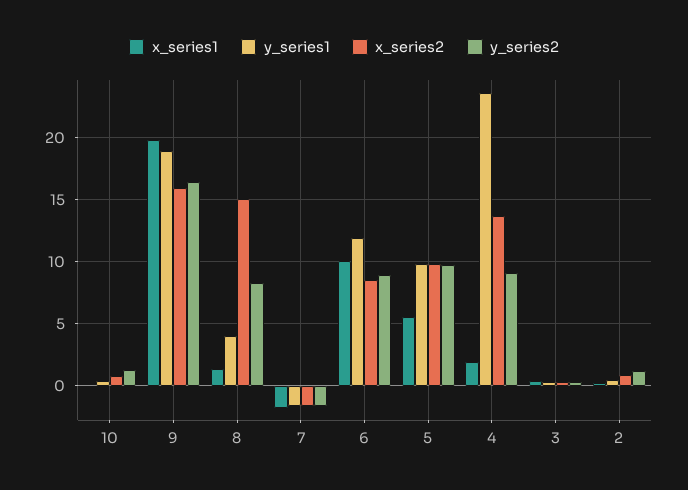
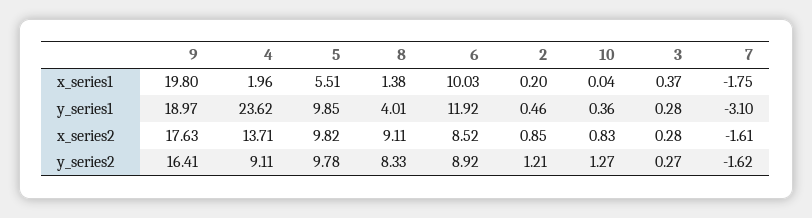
x_series2, 9: 16 -> 17.63
x_series2, 8: 15 -> 9.11
y_series1, 7: -1.5 -> -3.1

